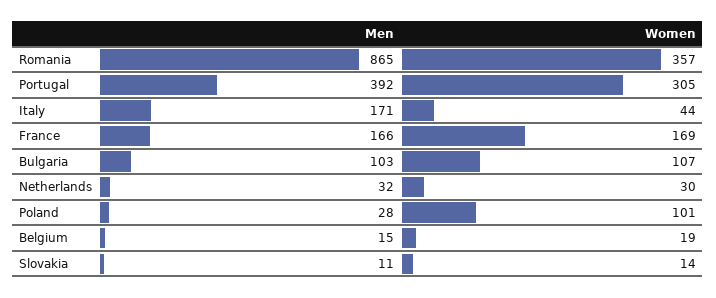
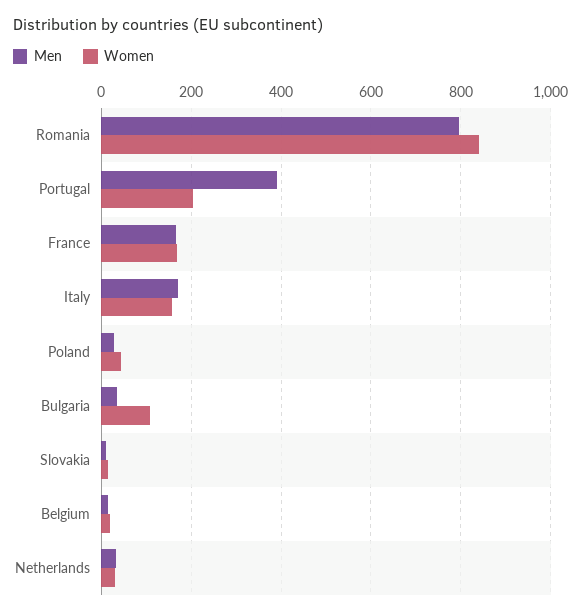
Men, Romania: 865 -> 800
Women, Romania: 357 -> 840
Women, Portugal: 305 -> 200
Women, Italy: 44 -> 160
Men, Bulgaria: 103 -> 40
Women, Poland: 101 -> 40

